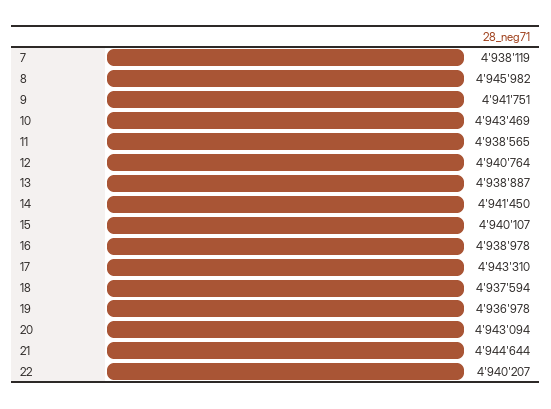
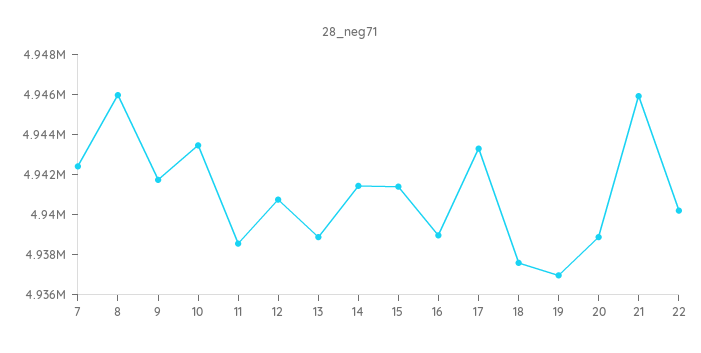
7: 4938119 -> 4942500
15: 4940107 -> 4941500
20: 4943094 -> 4939000
21: 4944644 -> 4946000

